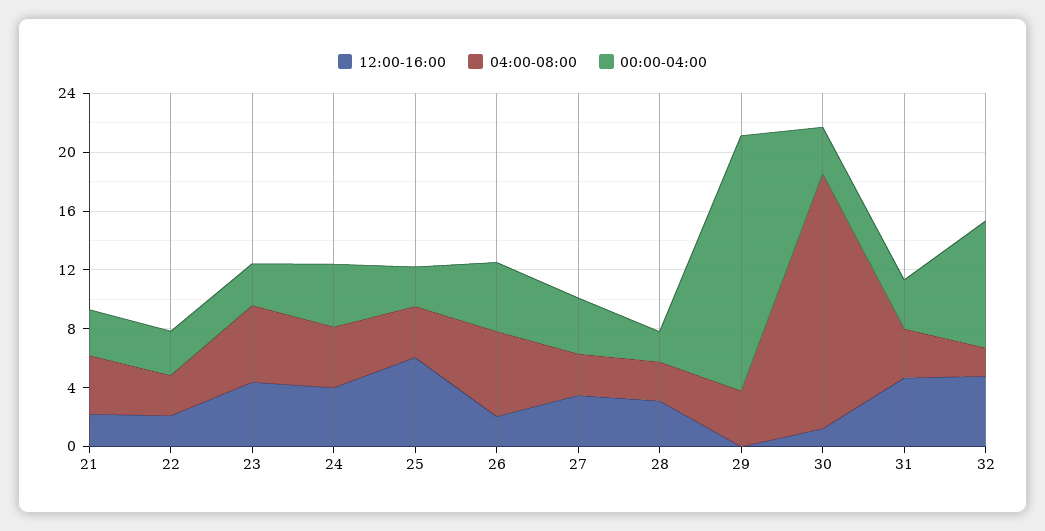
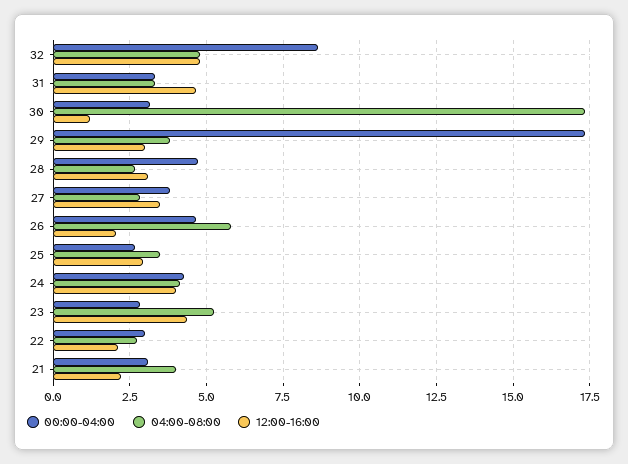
12:00-16:00, 25: 6 -> 3
00:00-04:00, 28: 2 -> 4.75
12:00-16:00, 29: 0 -> 3
04:00-08:00, 32: 2 -> 4.75

